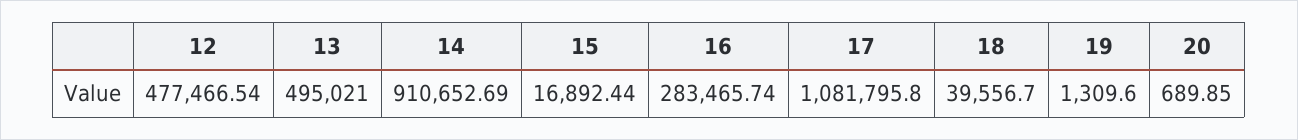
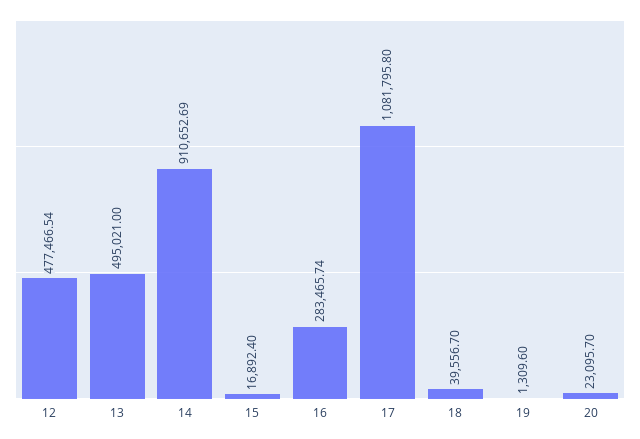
15: 16892.44 -> 16892.4
20: 689.85 -> 23095.7

